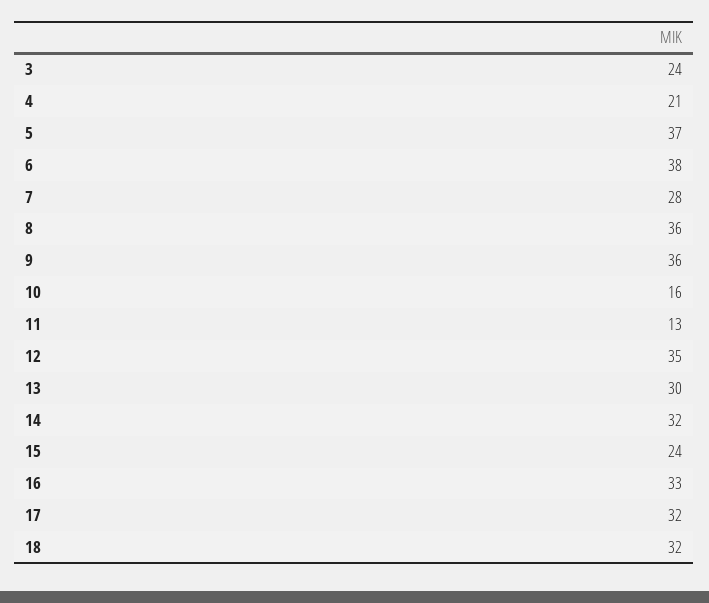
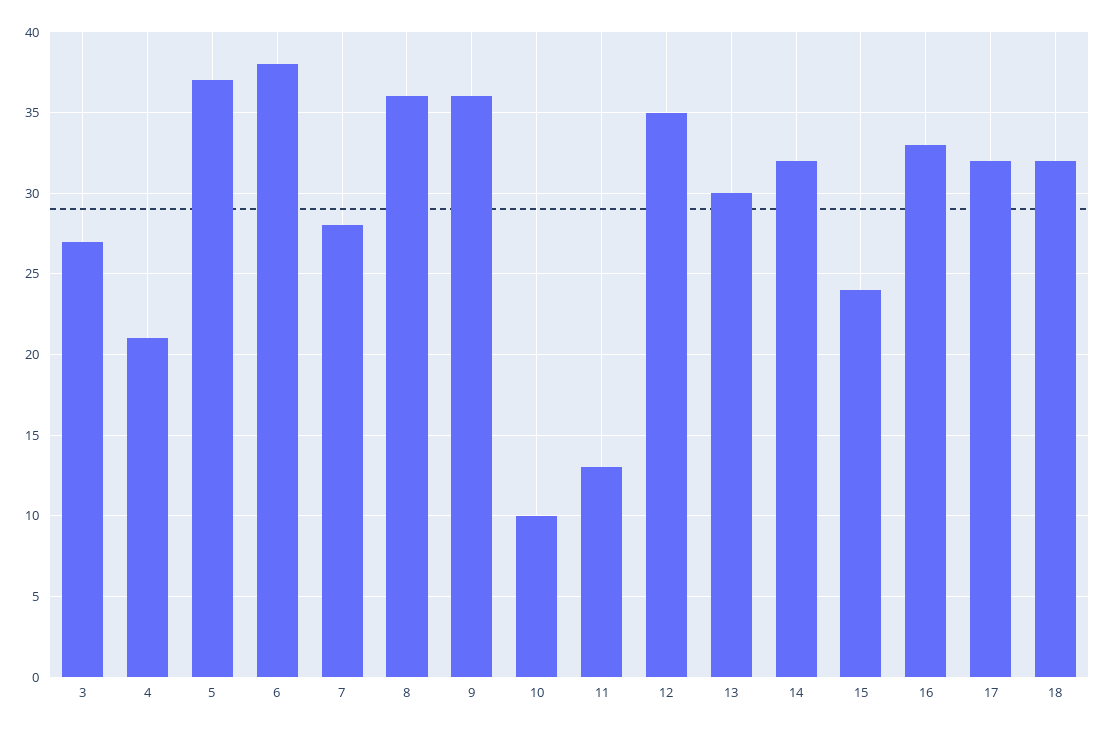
3: 24 -> 27
10: 16 -> 10

